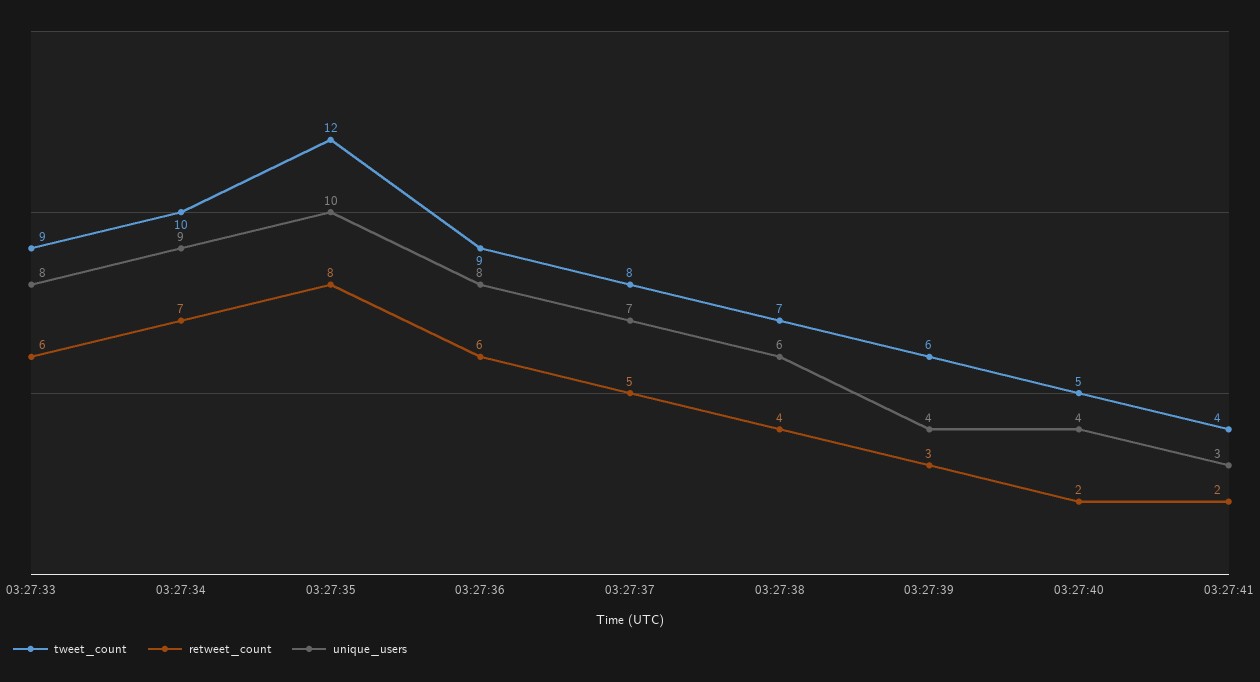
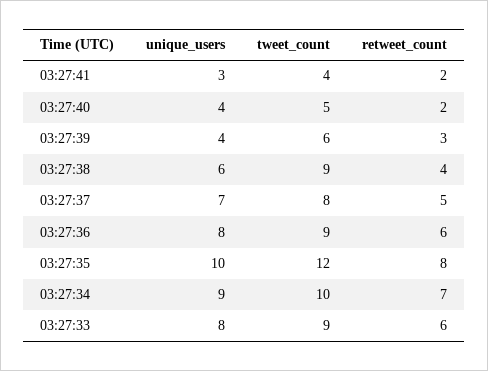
tweet_count, 03:27:38: 7 -> 9

